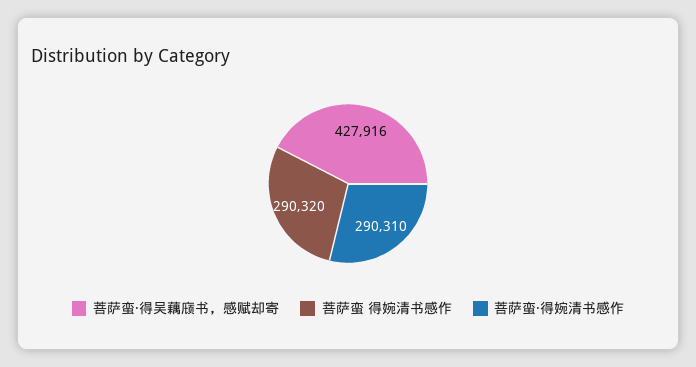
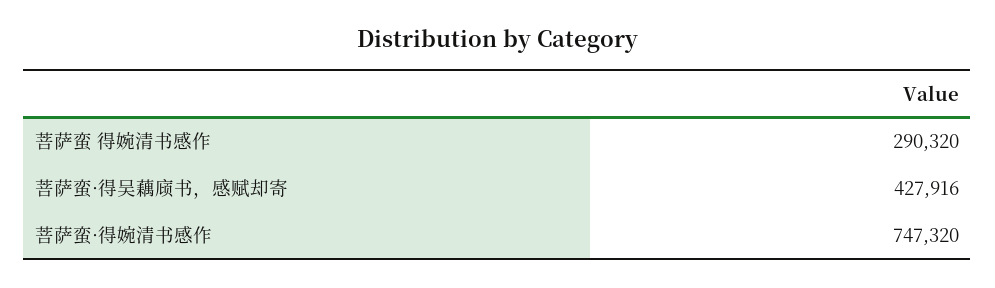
菩萨蛮·得婉清书感作: 290310 -> 747320

